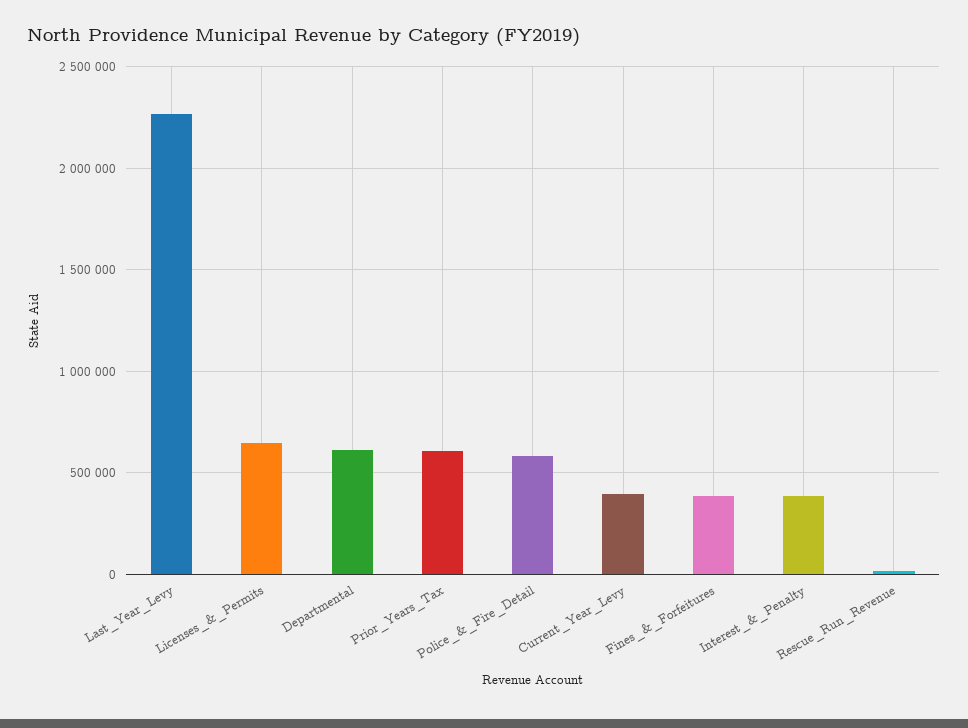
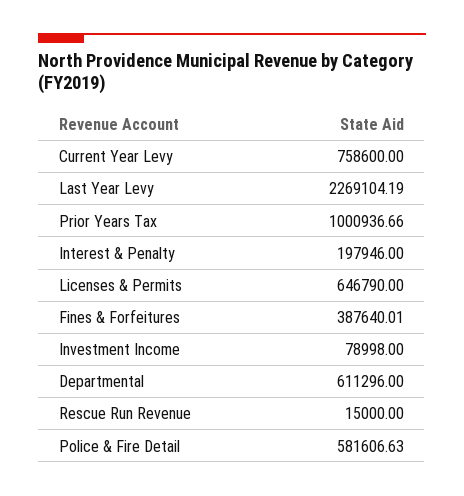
Prior_Years_Tax: 600000 -> 1000936.66
Current_Year_Levy: 400000 -> 758600
Interest_&_Penalty: 400000 -> 197946
Investment Income: none -> 78998

